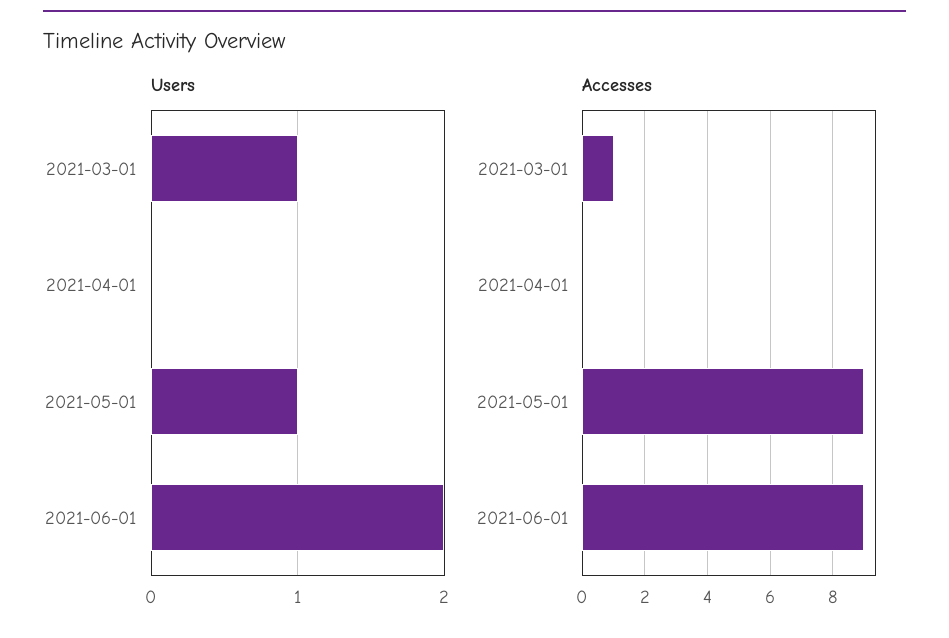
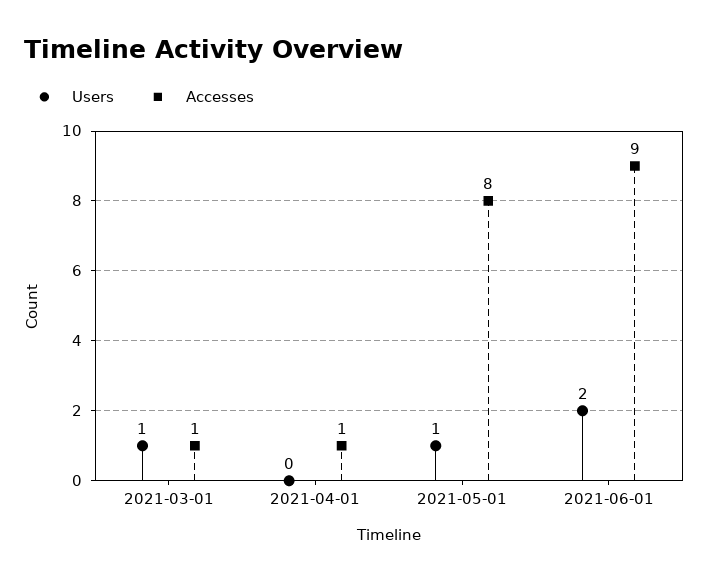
Accesses, 2021-04-01: 0 -> 1
Accesses, 2021-05-01: 9 -> 8

